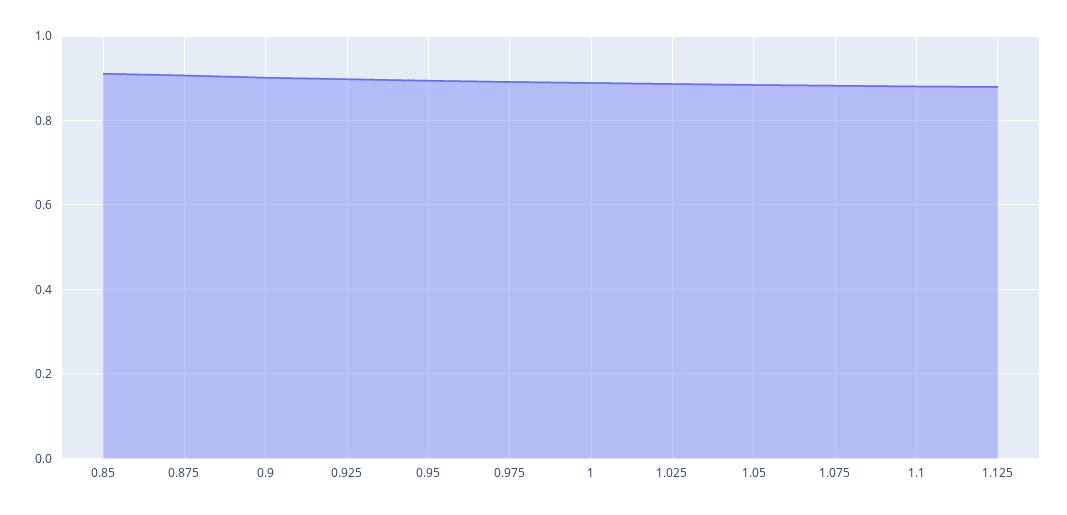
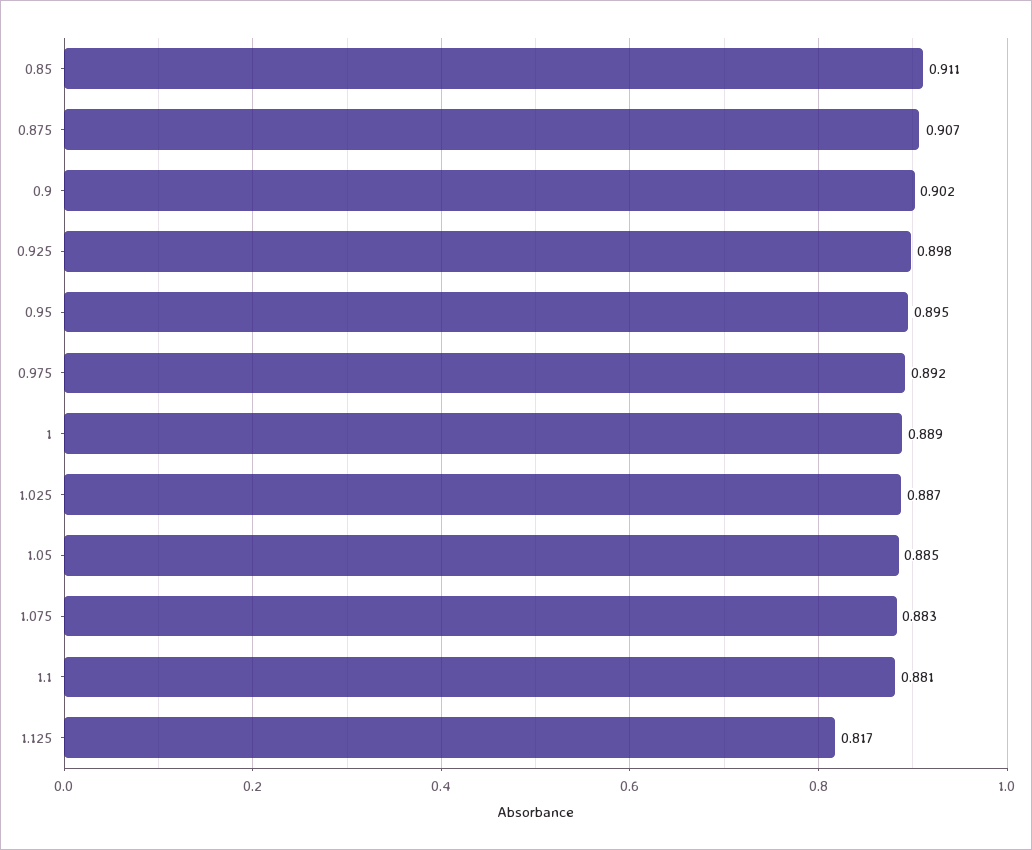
1.125: 0.88 -> 0.817

